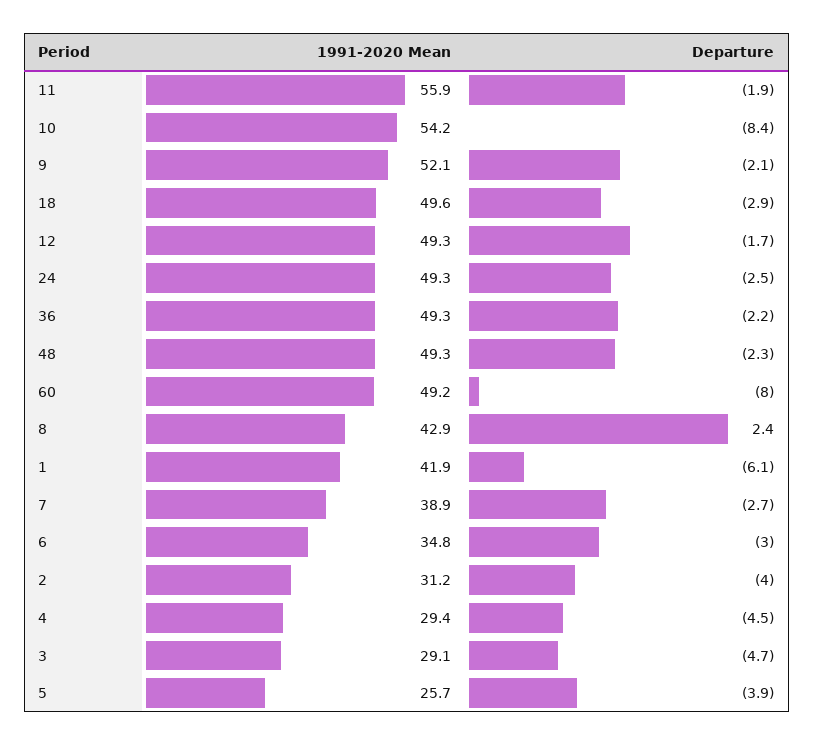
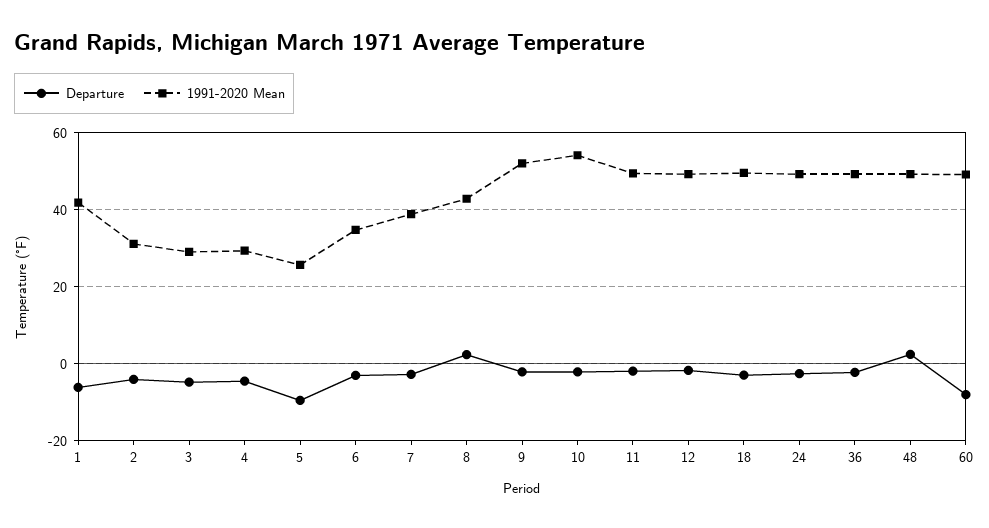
1991-2020 Mean, 11: 55.9 -> 50
Departure, 10: -8.4 -> -2
Departure, 48: -2.3 -> 2
Departure, 5: -3.9 -> -10

